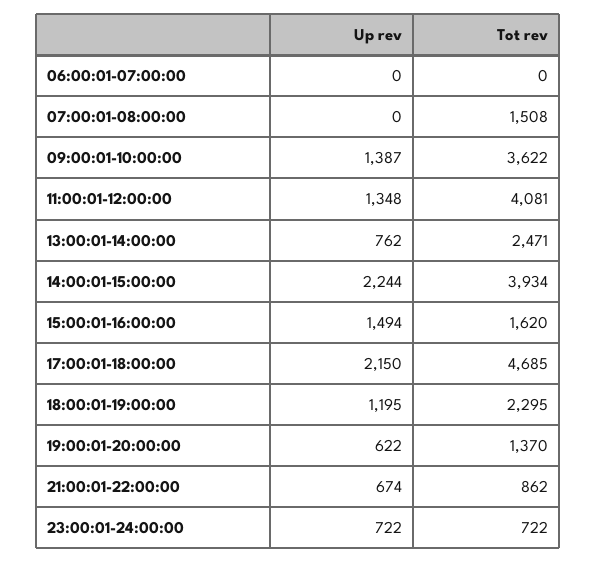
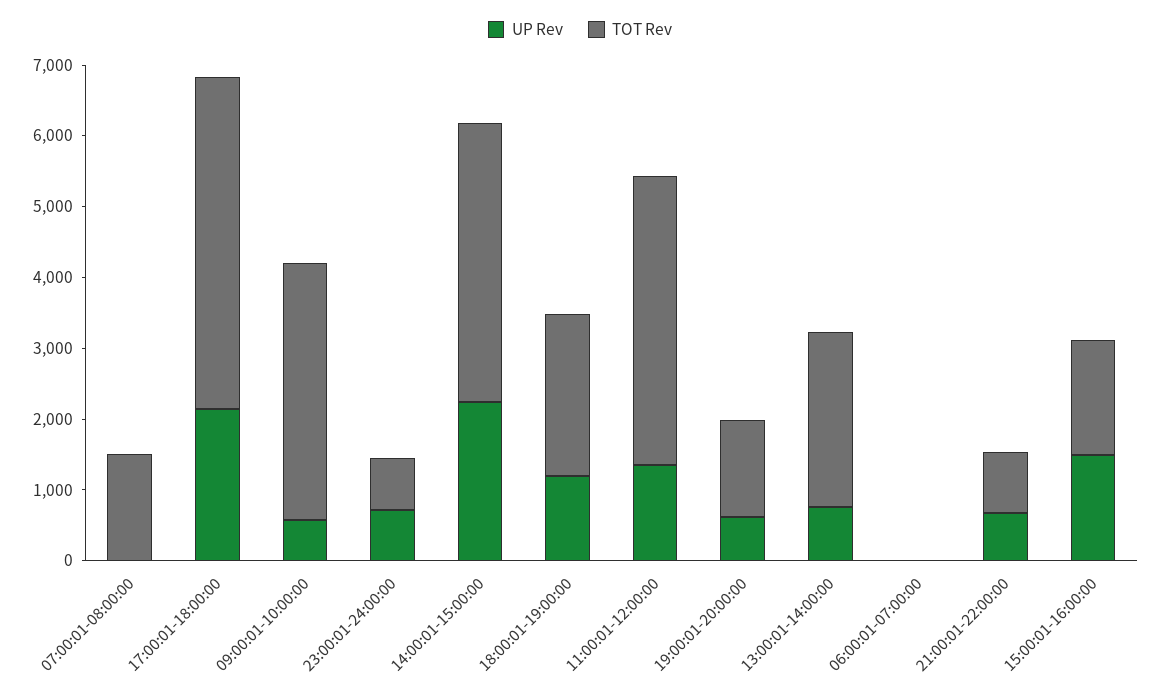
Up rev, 09:00:01-10:00:00: 1387 -> 600

